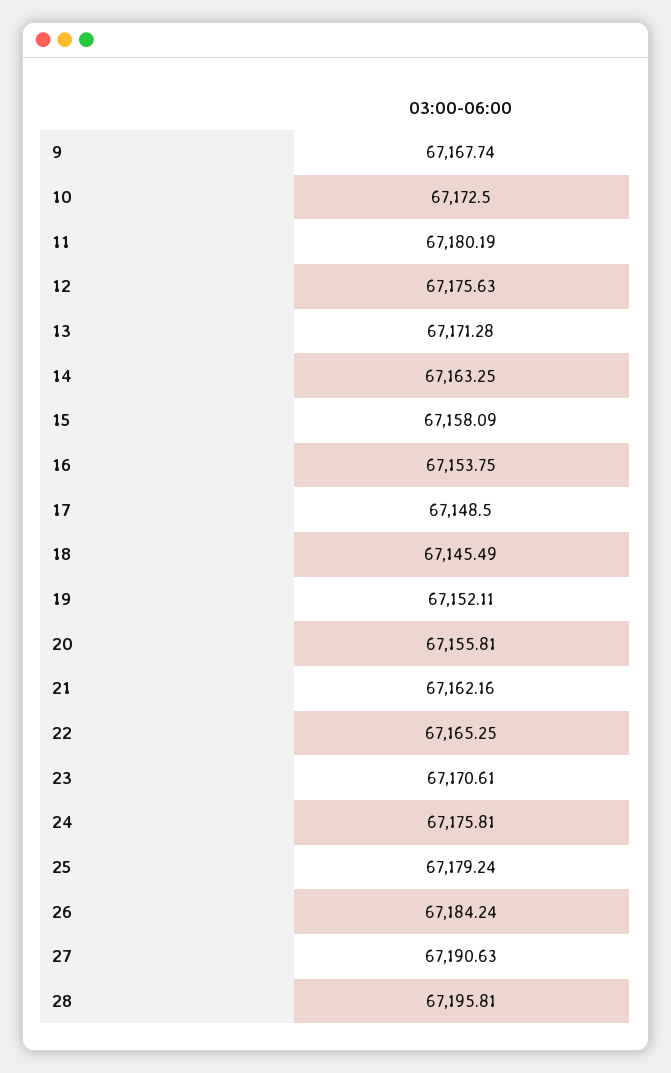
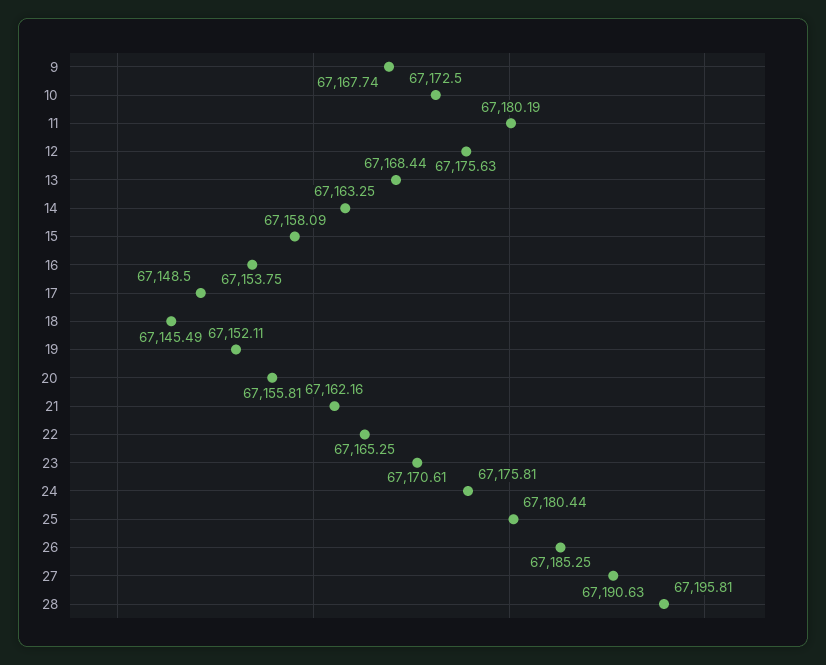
13: 67171.28 -> 67168.44
25: 67179.24 -> 67180.44
26: 67184.24 -> 67185.25

